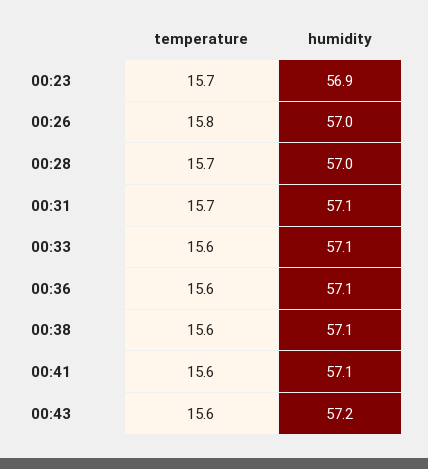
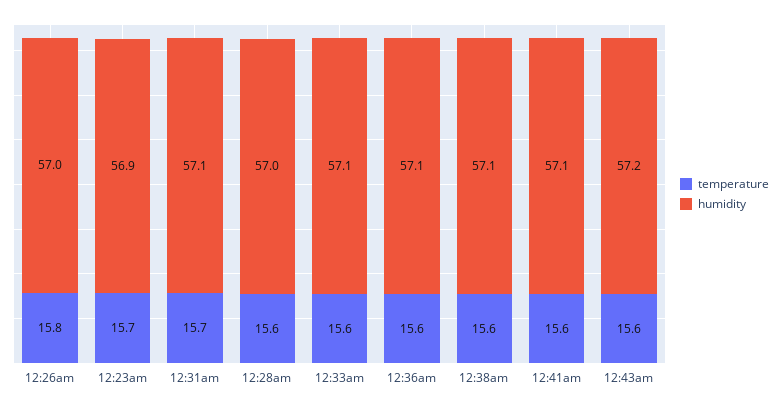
temperature, 00:28: 15.7 -> 15.6

